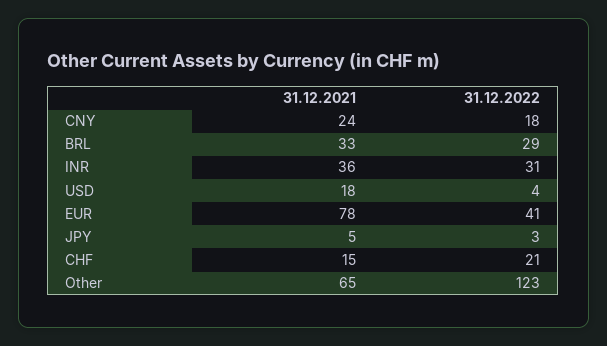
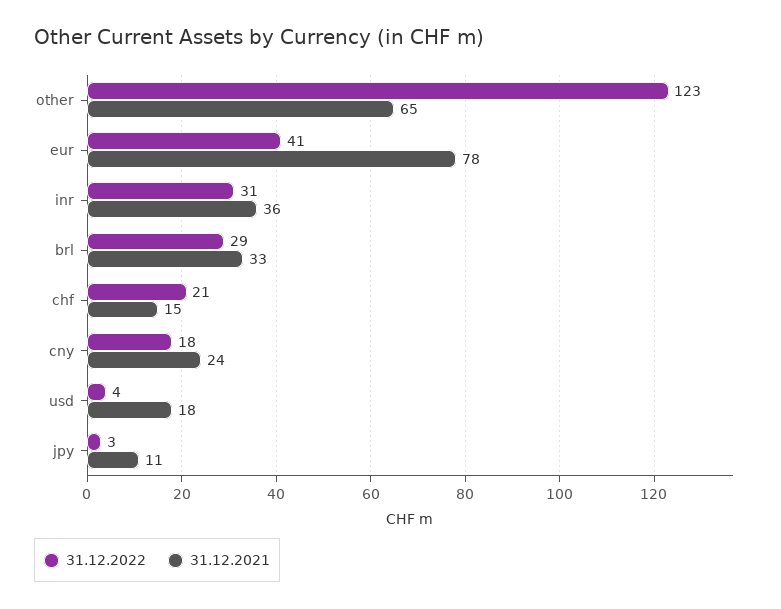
31.12.2021, JPY: 5 -> 11

